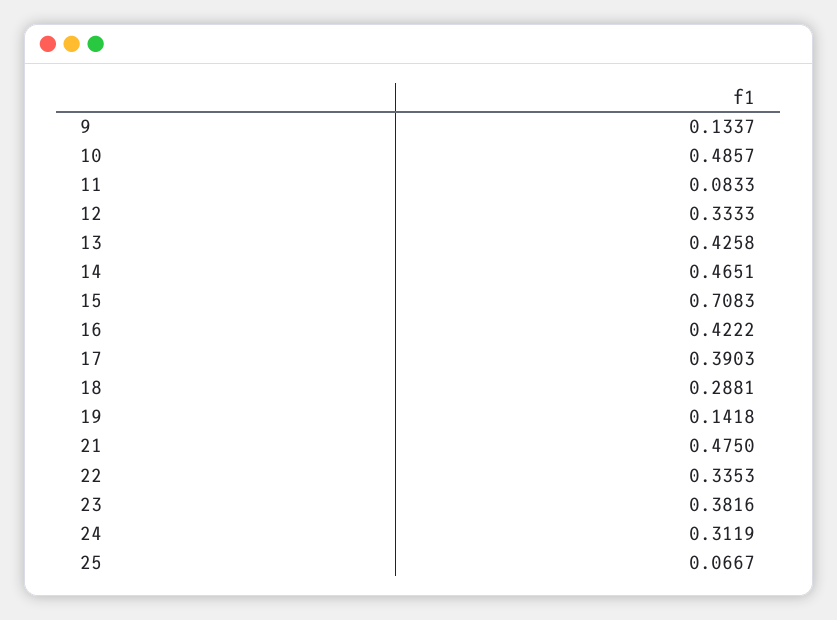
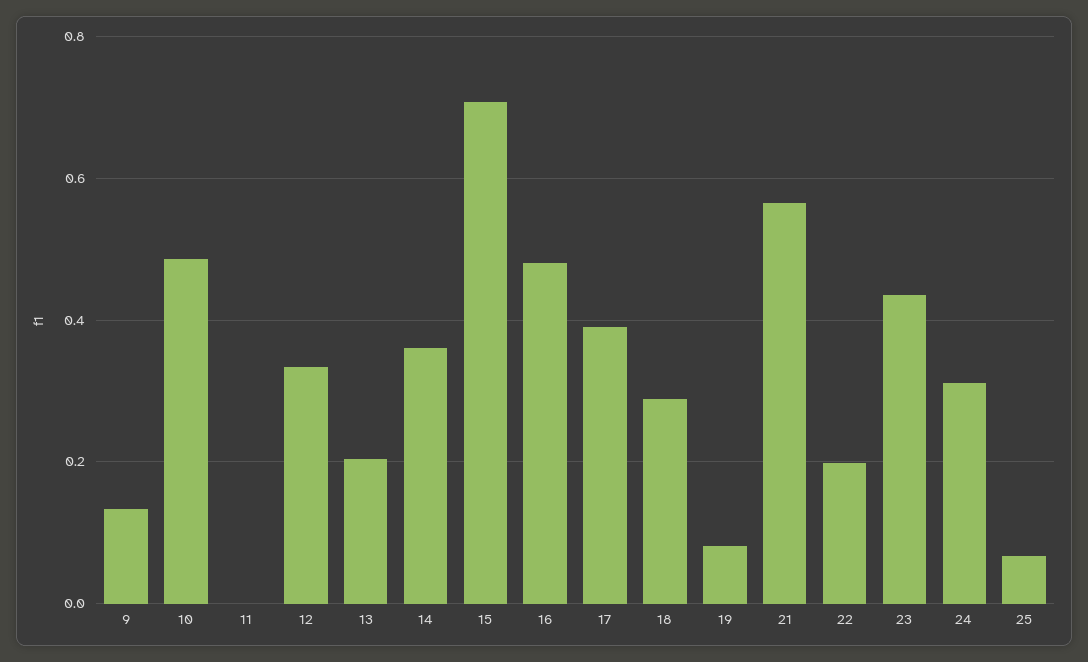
11: 0.0833 -> 0
13: 0.4258 -> 0.2
14: 0.4651 -> 0.36
16: 0.4222 -> 0.48
19: 0.1418 -> 0.08
21: 0.475 -> 0.56
22: 0.3353 -> 0.2
23: 0.3816 -> 0.44

